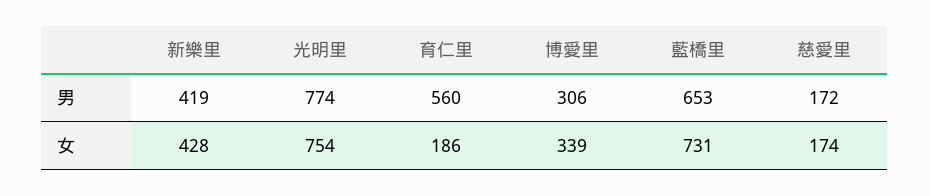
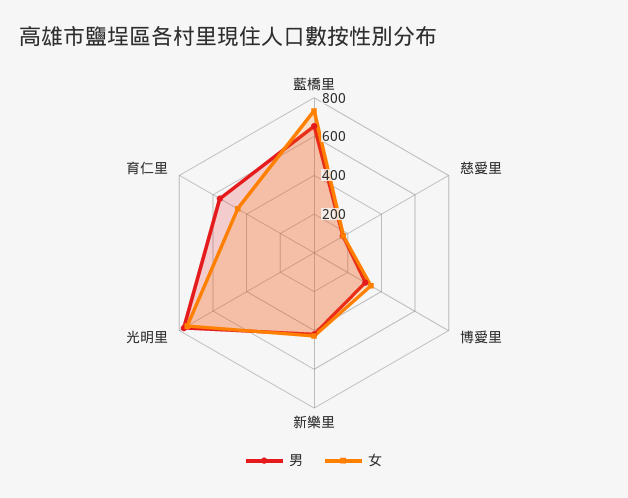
女, 育仁里: 186 -> 450

